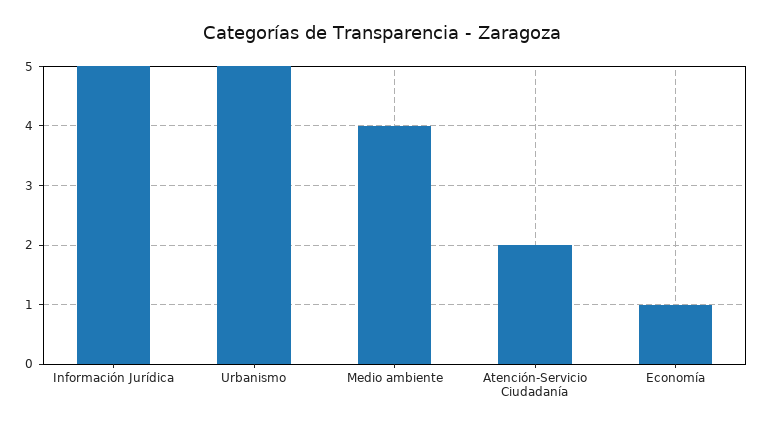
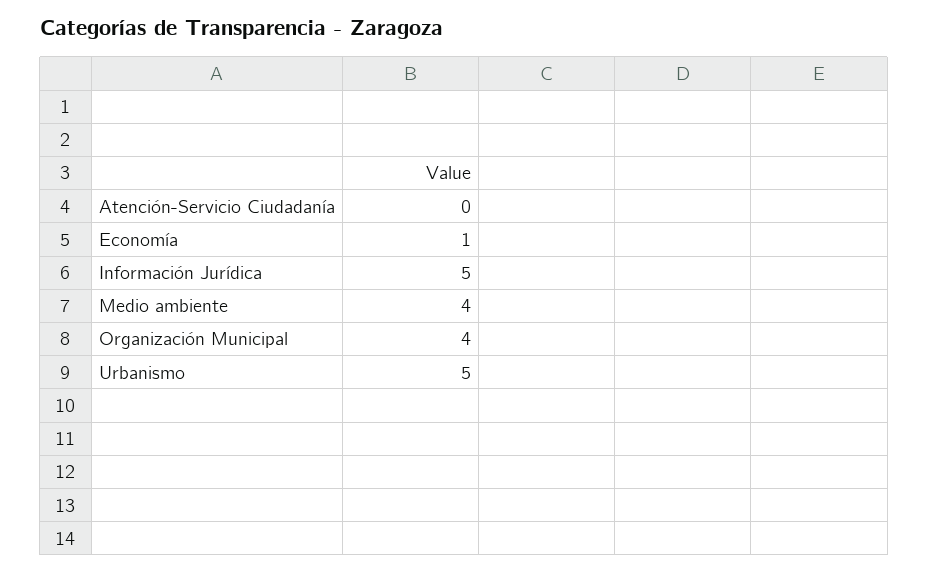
Atención-Servicio Ciudadanía: 2 -> 0
Organización Municipal: none -> 4

